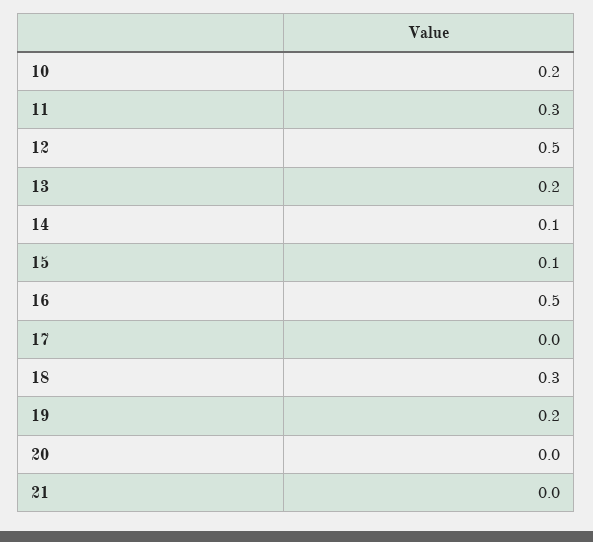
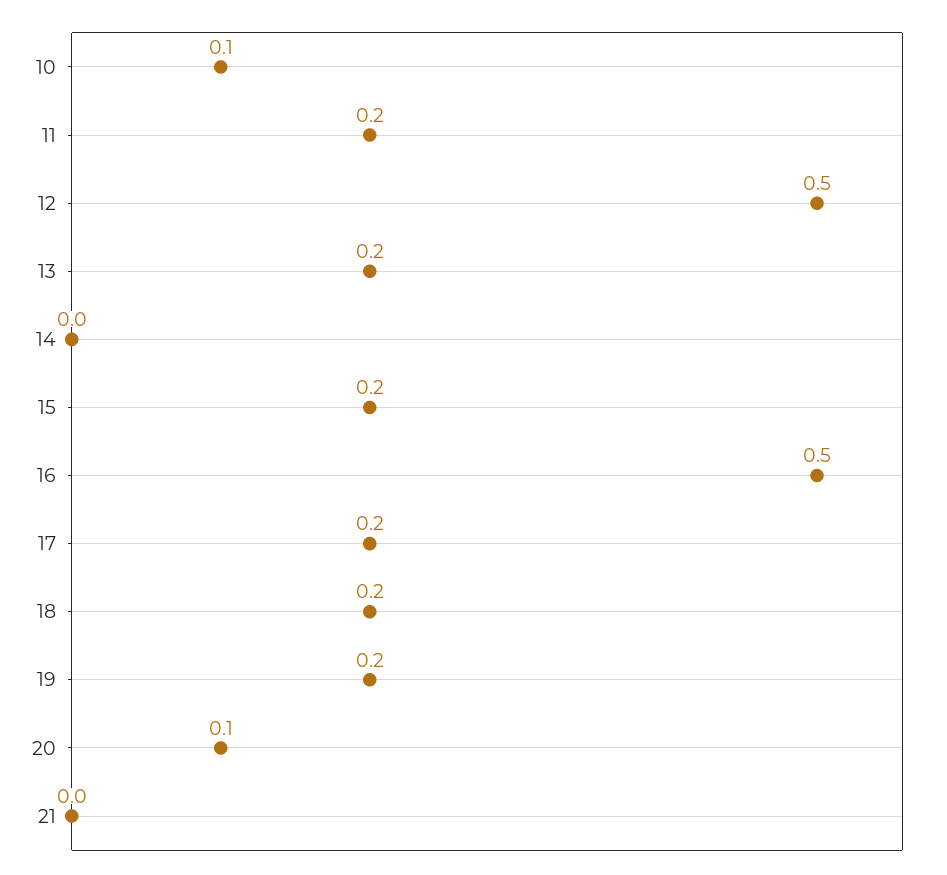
10: 0.2 -> 0.1
11: 0.3 -> 0.2
14: 0.1 -> 0
15: 0.1 -> 0.2
17: 0 -> 0.2
18: 0.3 -> 0.2
20: 0 -> 0.1

